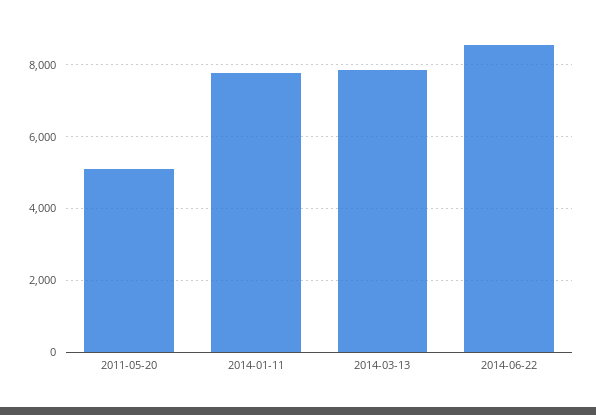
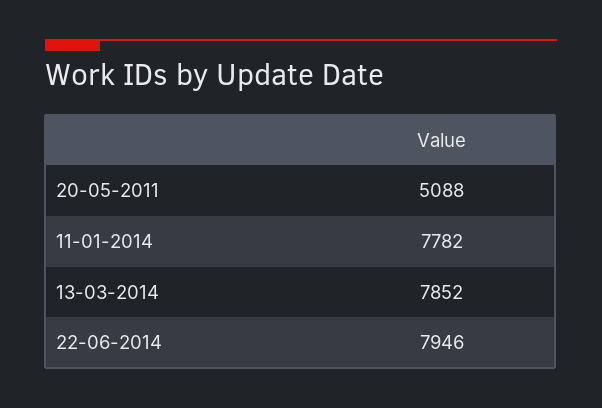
2014-06-22: 8600 -> 7946

